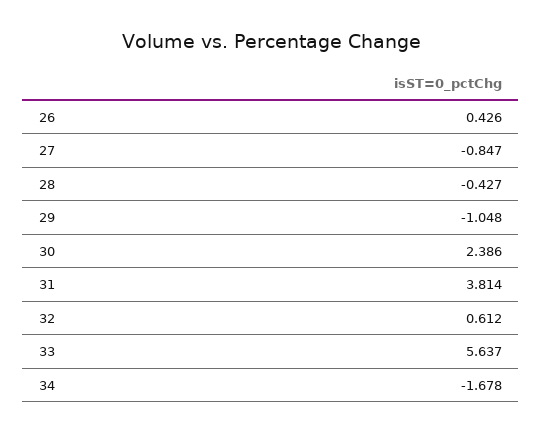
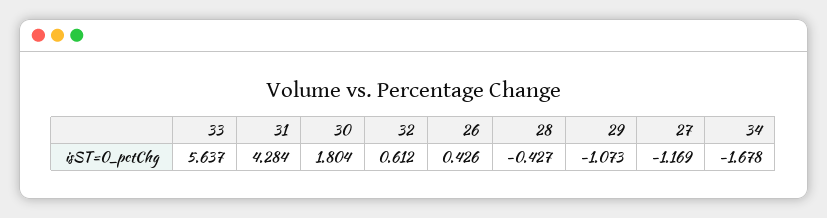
27: -0.847 -> -1.169
29: -1.048 -> -1.073
30: 2.386 -> 1.804
31: 3.814 -> 4.284

